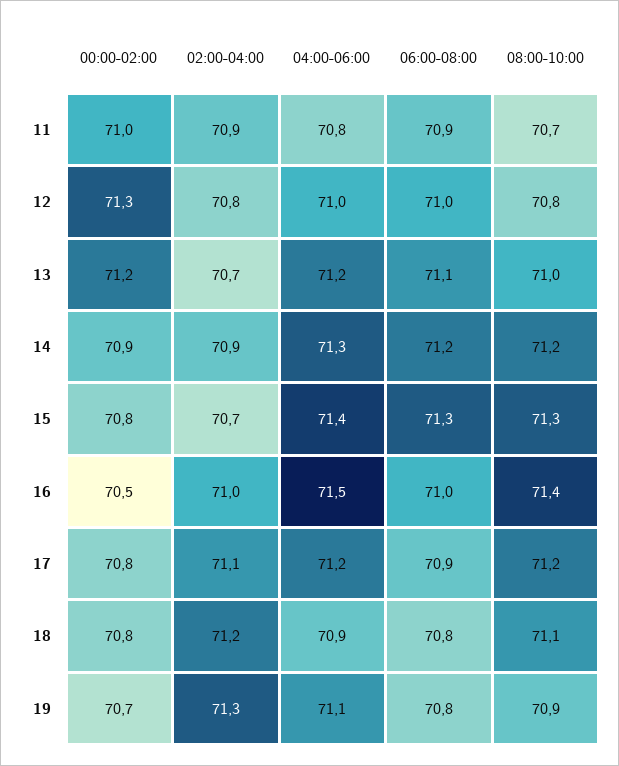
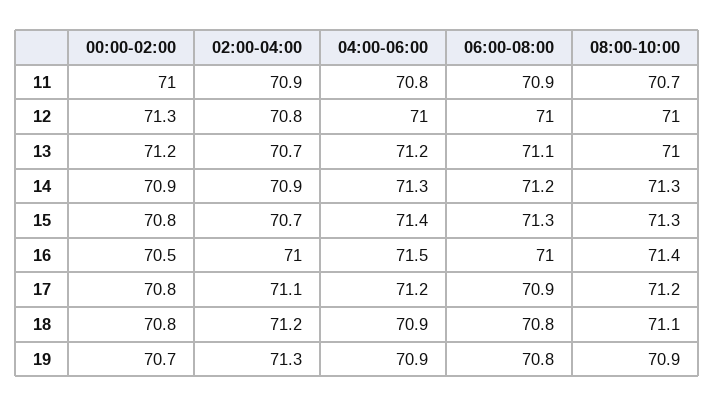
08:00-10:00, 12: 70.8 -> 71
08:00-10:00, 14: 71.2 -> 71.3
04:00-06:00, 19: 71.1 -> 70.9

